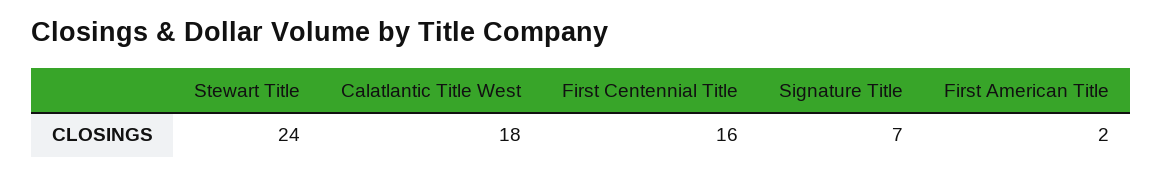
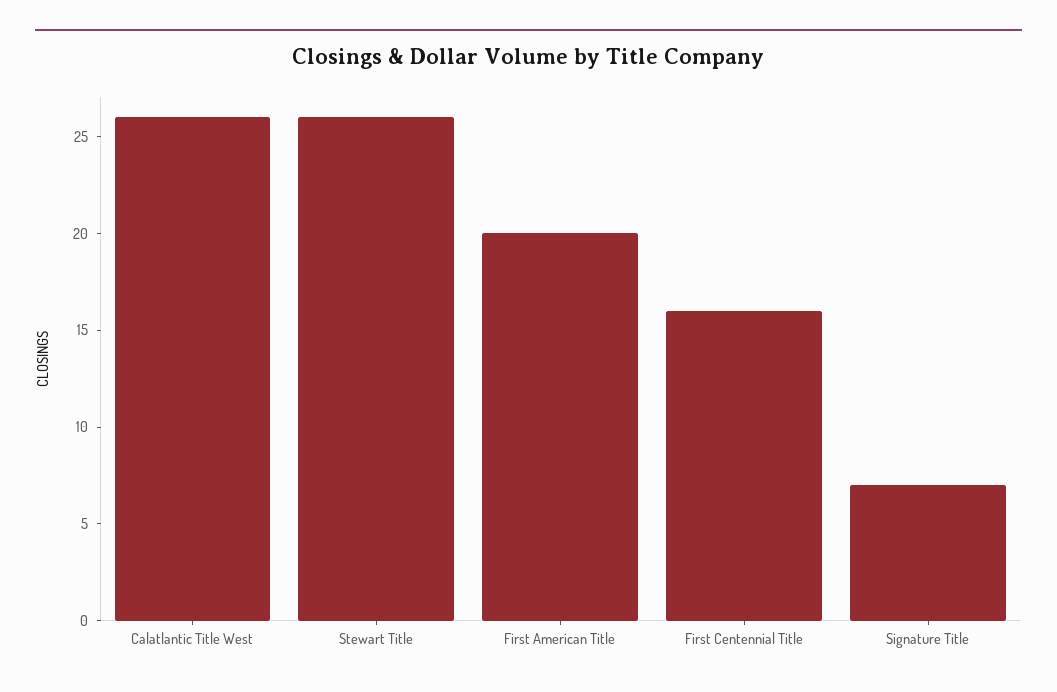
Stewart Title: 24 -> 26
Calatlantic Title West: 18 -> 26
First American Title: 2 -> 20

